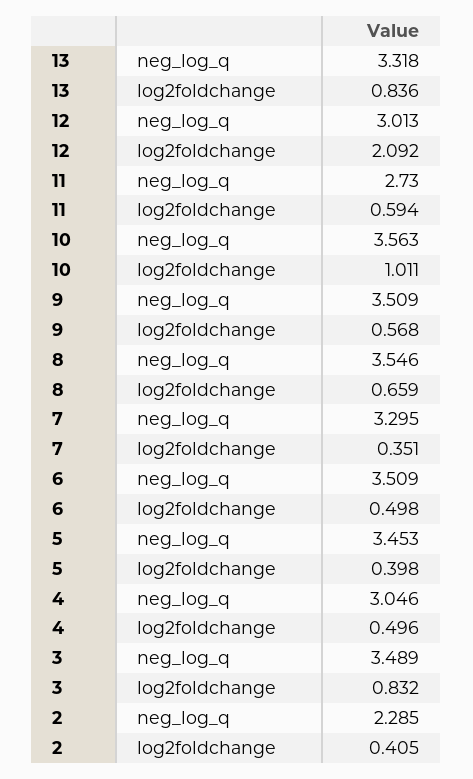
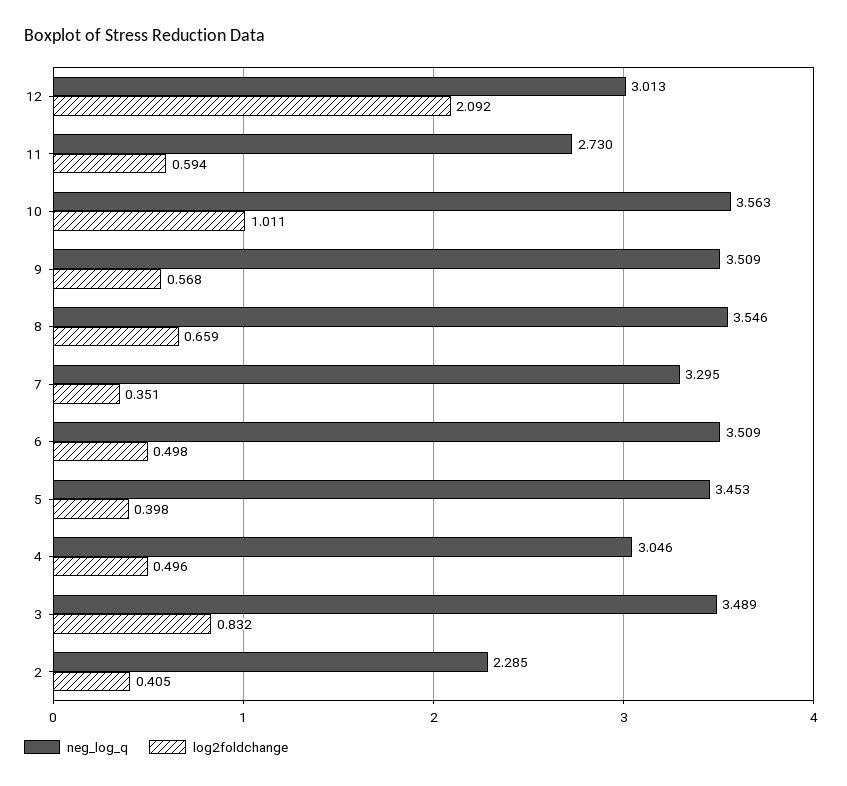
neg_log_q, 13: 3.318 -> none
log2foldchange, 13: 0.836 -> none

